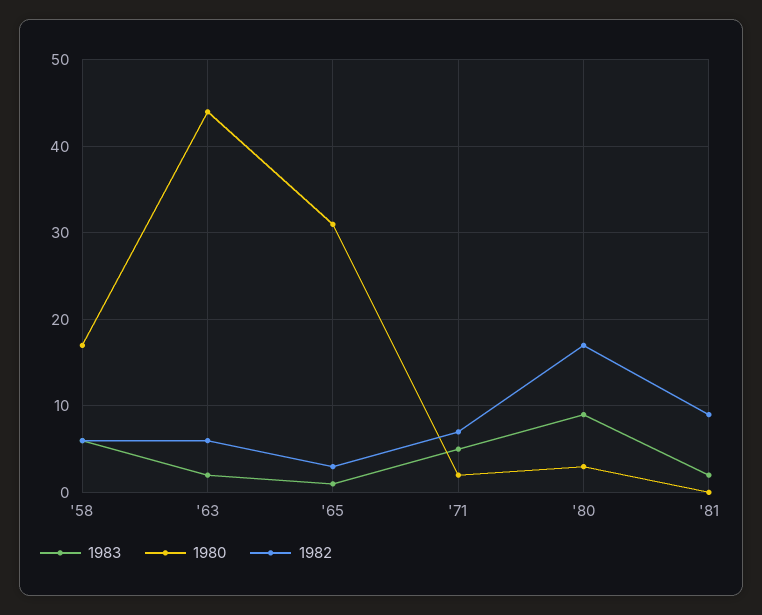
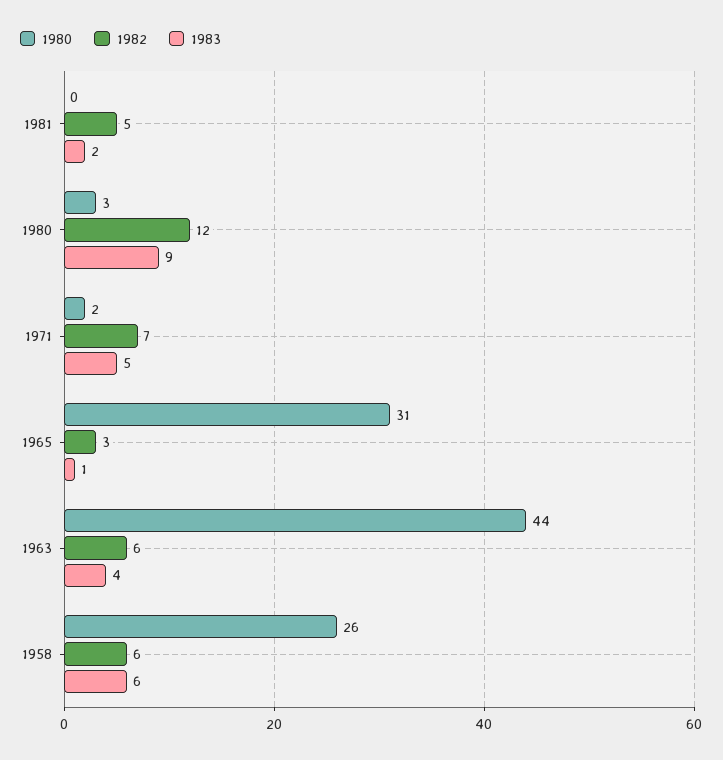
1980, '58: 17 -> 26
1983, '63: 2 -> 4
1982, '80: 17 -> 12
1982, '81: 9 -> 5

